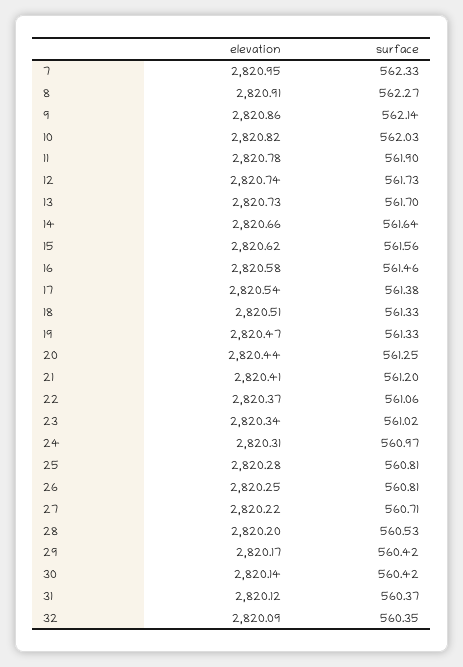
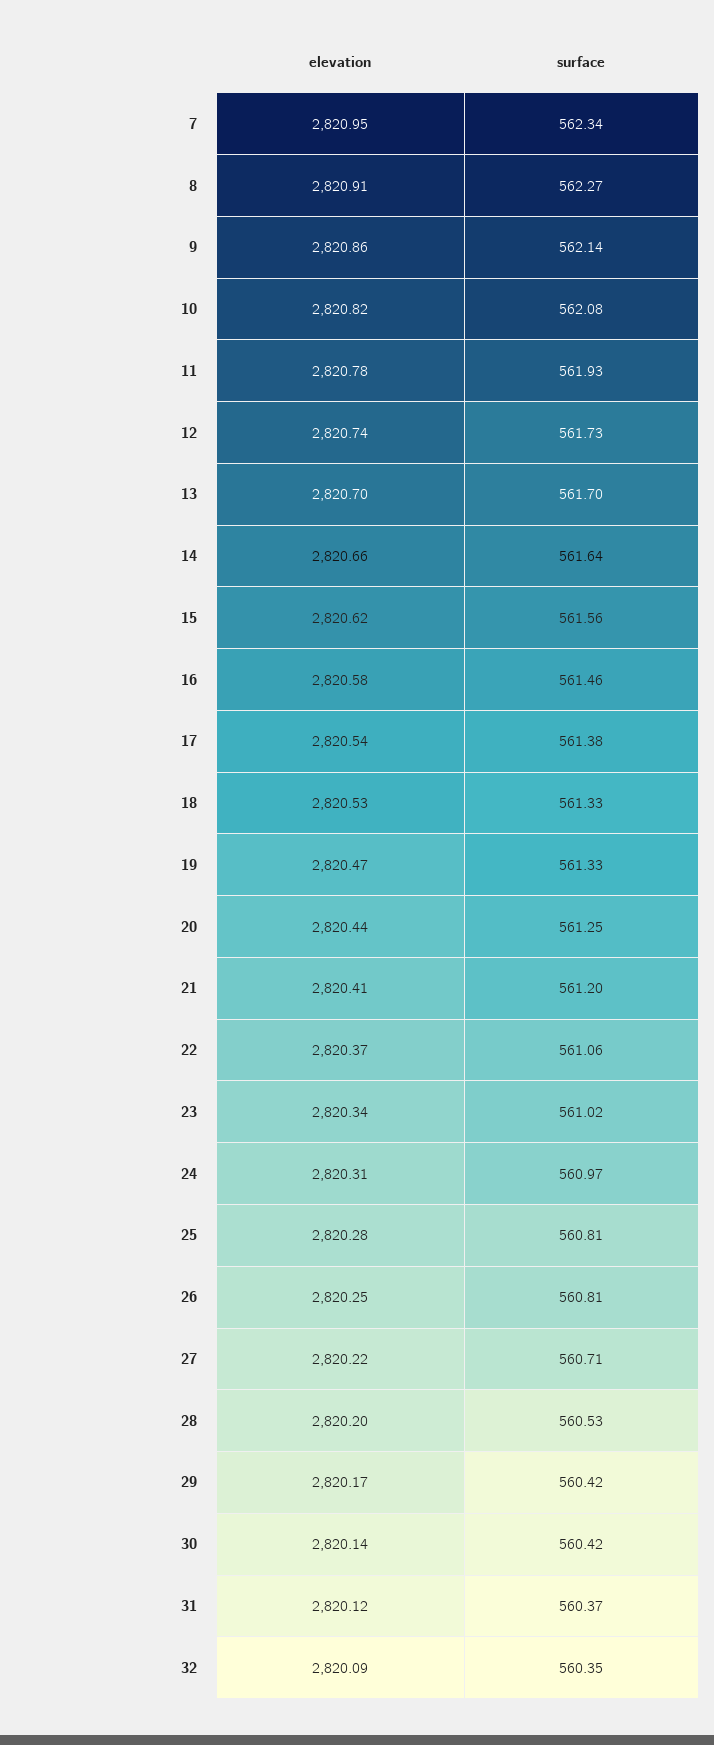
surface, 7: 562.33 -> 562.34
surface, 10: 562.03 -> 562.08
surface, 11: 561.9 -> 561.93
elevation, 13: 2820.73 -> 2820.7
elevation, 18: 2820.51 -> 2820.53

